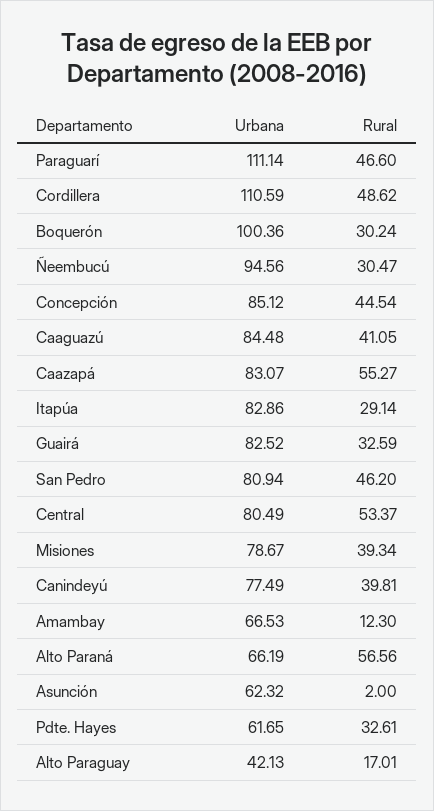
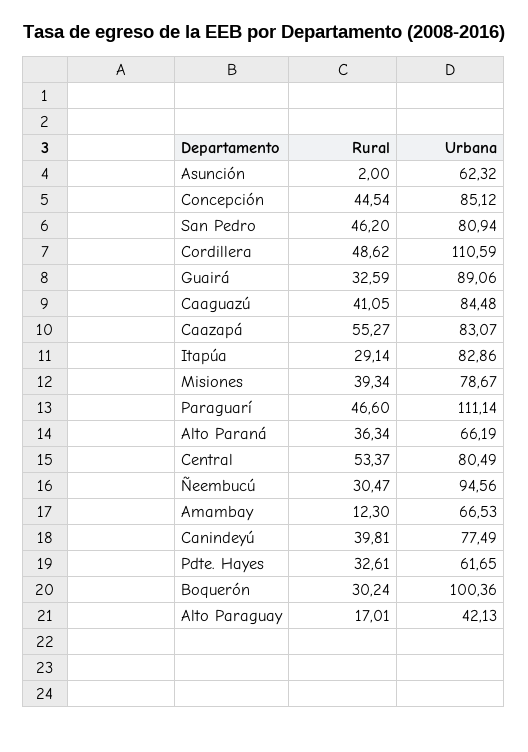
Urbana, Guairá: 82.52 -> 89.06
Rural, Alto Paraná: 56.56 -> 36.34

